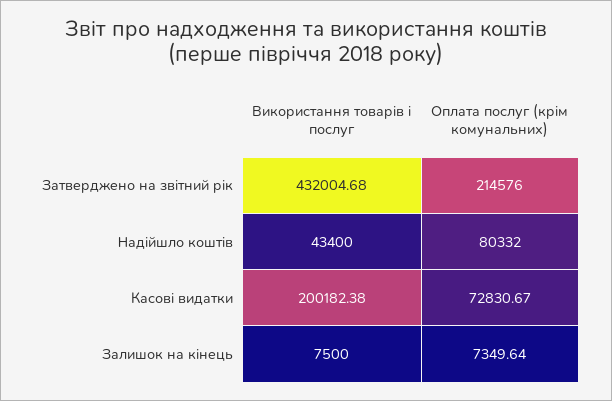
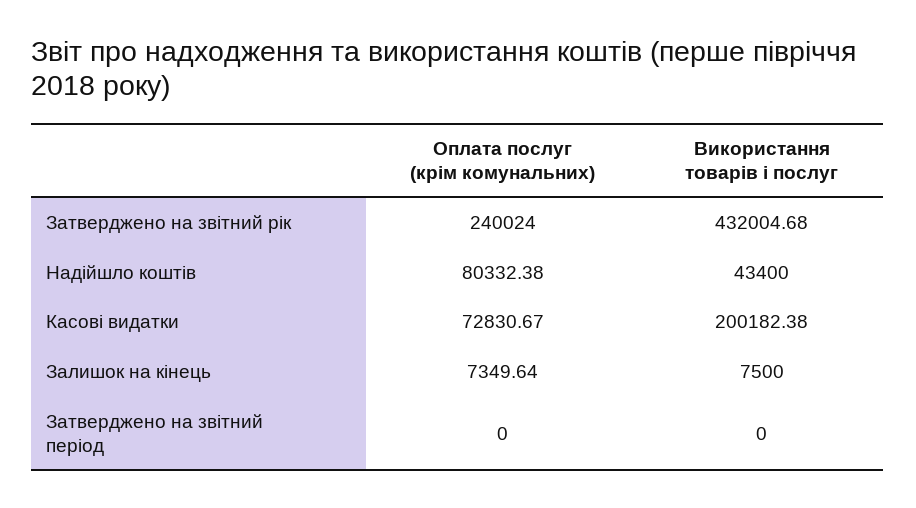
Оплата послуг (крім комунальних), Затверджено на звітний рік: 214576 -> 240024
Оплата послуг (крім комунальних), Надійшло коштів: 80332 -> 80332.38
Оплата послуг (крім комунальних), Затверджено на звітний період: none -> 0
Використання товарів і послуг, Затверджено на звітний період: none -> 0

